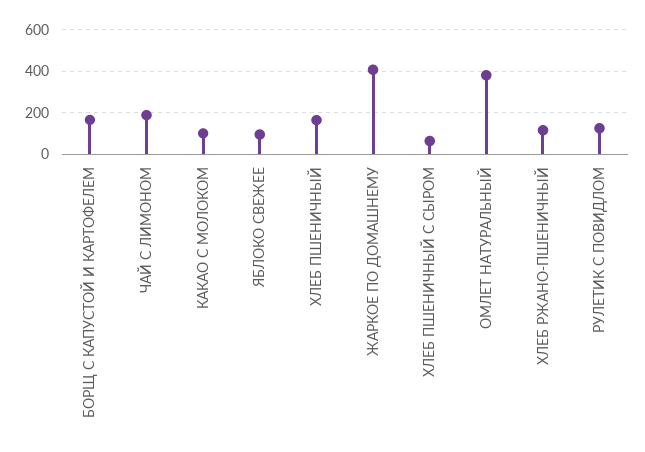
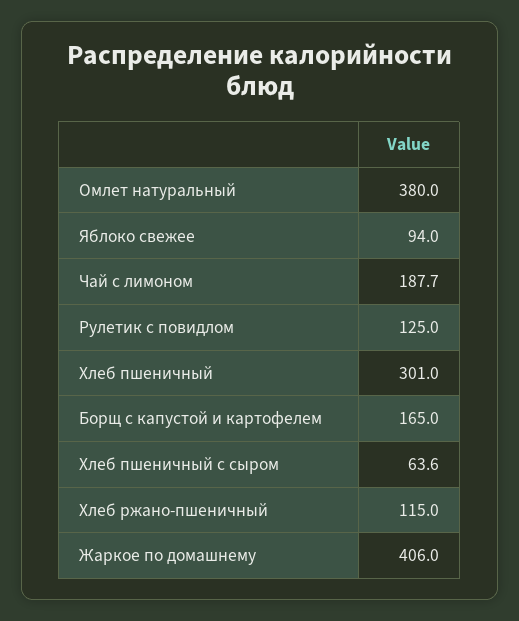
КАКАО С МОЛОКОМ: 100 -> none
ХЛЕБ ПШЕНИЧНЫЙ: 150 -> 301

